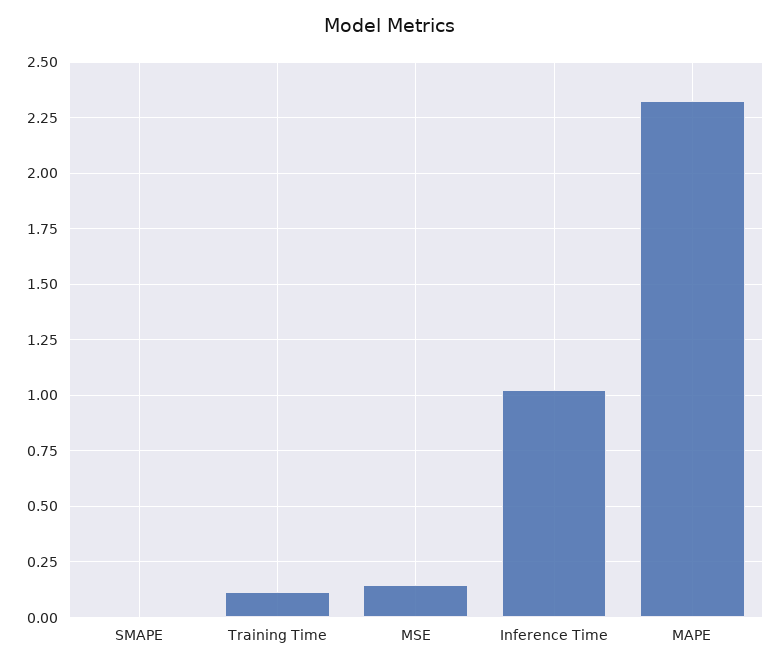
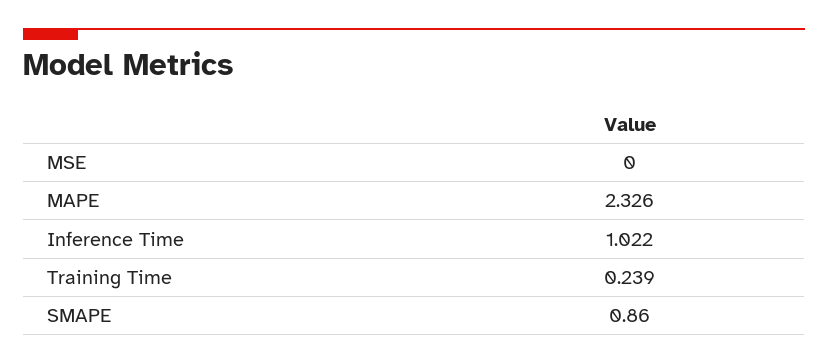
SMAPE: 0 -> 0.86
Training Time: 0.1 -> 0.239
MSE: 0.15 -> 0

